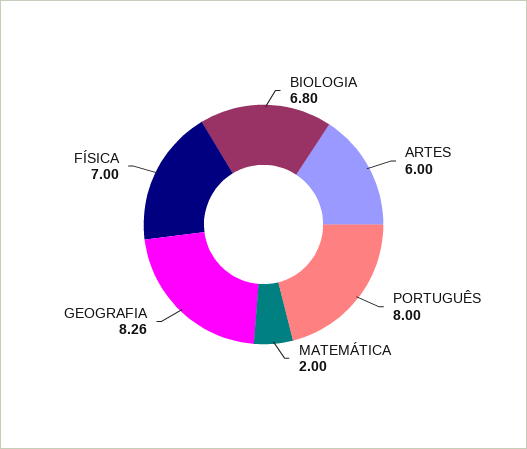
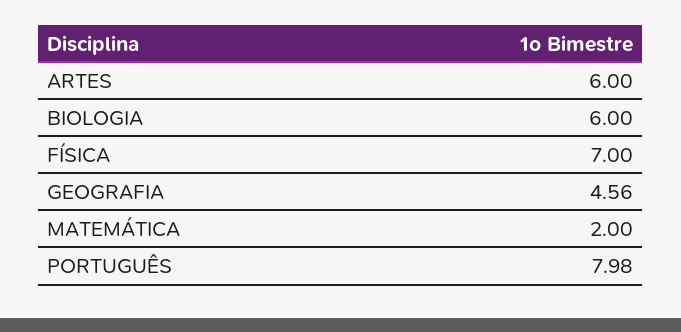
BIOLOGIA: 6.8 -> 6
PORTUGUÊS: 8 -> 7.98
GEOGRAFIA: 8.26 -> 4.56

